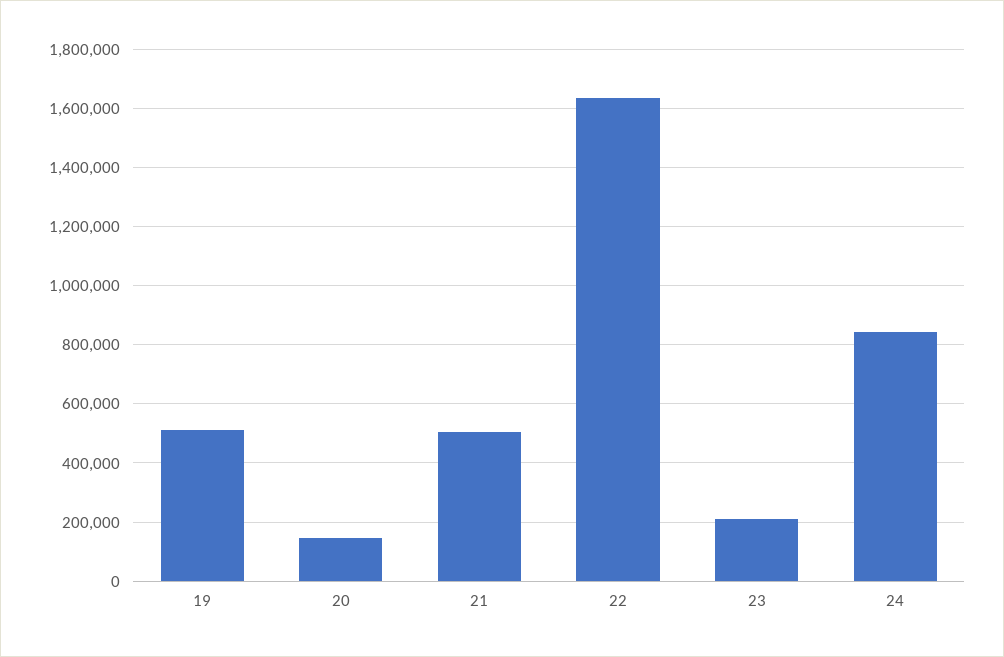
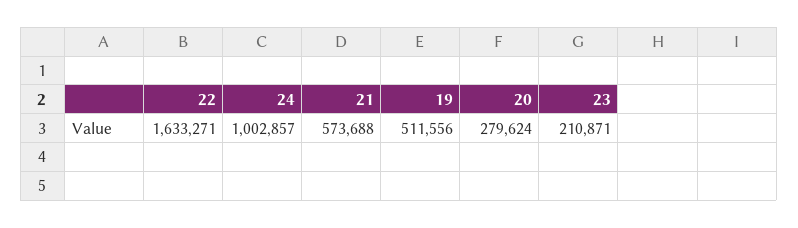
20: 150000 -> 279624
21: 500000 -> 573688
24: 850000 -> 1002857

